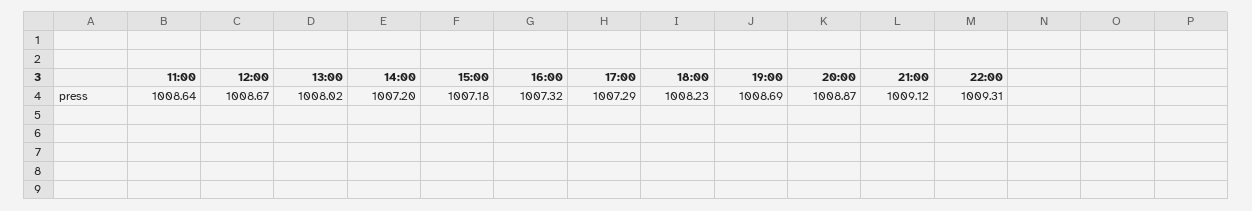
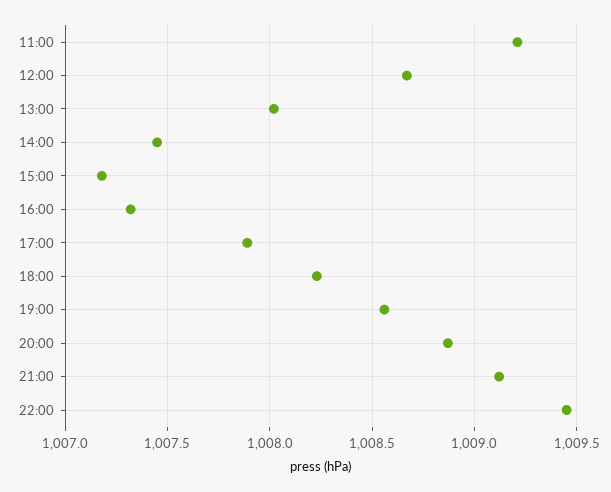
11:00: 1008.64 -> 1009.2
14:00: 1007.2 -> 1007.45
17:00: 1007.29 -> 1007.9
19:00: 1008.69 -> 1008.55
22:00: 1009.31 -> 1009.45

